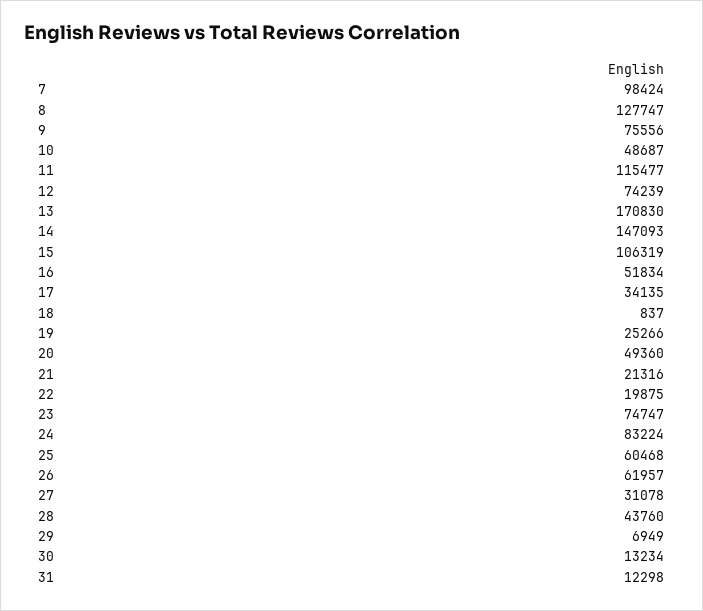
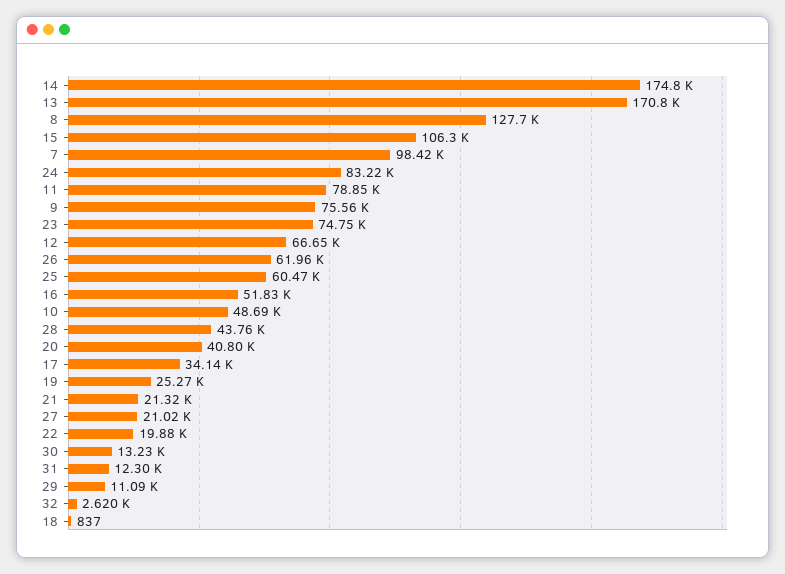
11: 115477 -> 78850
12: 74239 -> 66650
14: 147093 -> 174800
20: 49360 -> 40800
27: 31078 -> 21020
29: 6949 -> 11090
32: none -> 2620

